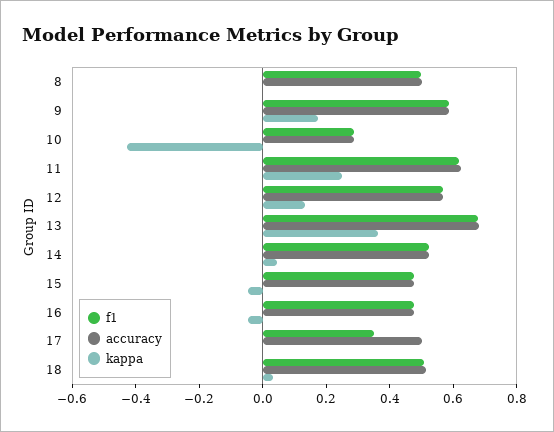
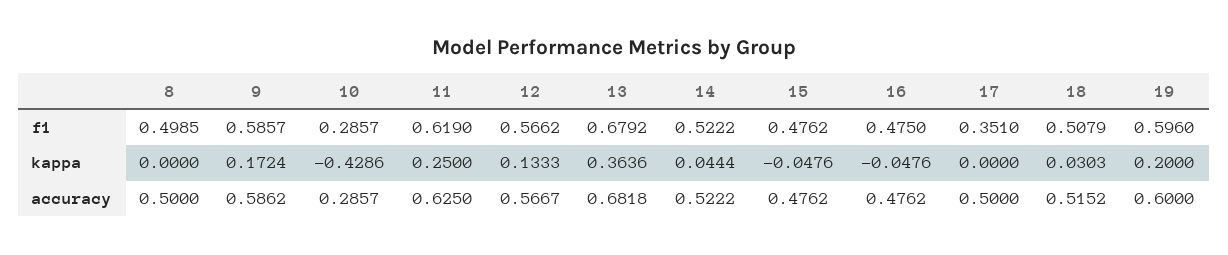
f1, 19: none -> 0.596
kappa, 19: none -> 0.2
accuracy, 19: none -> 0.6

